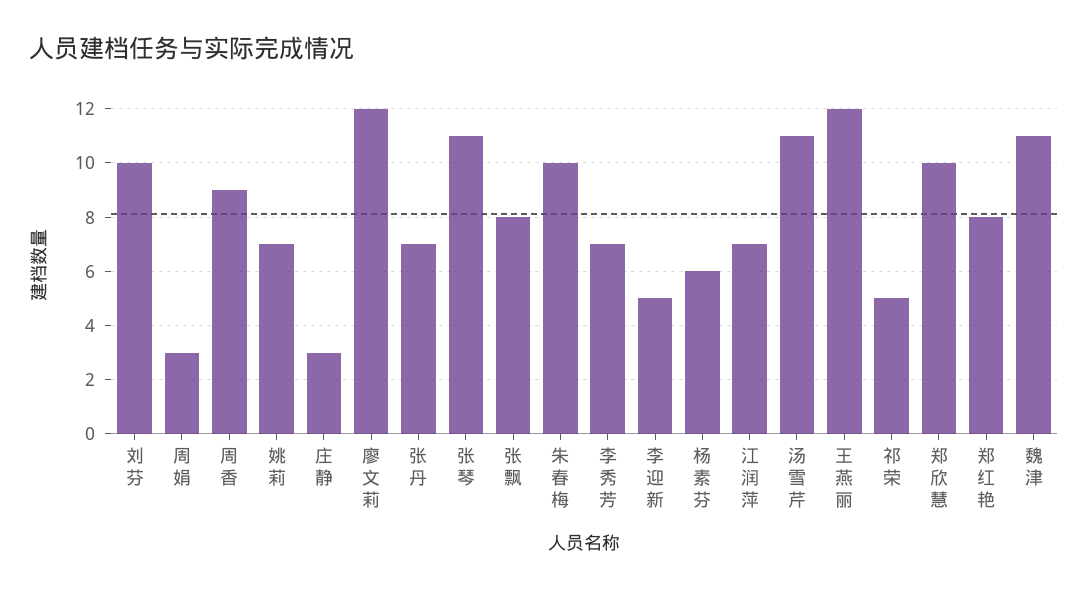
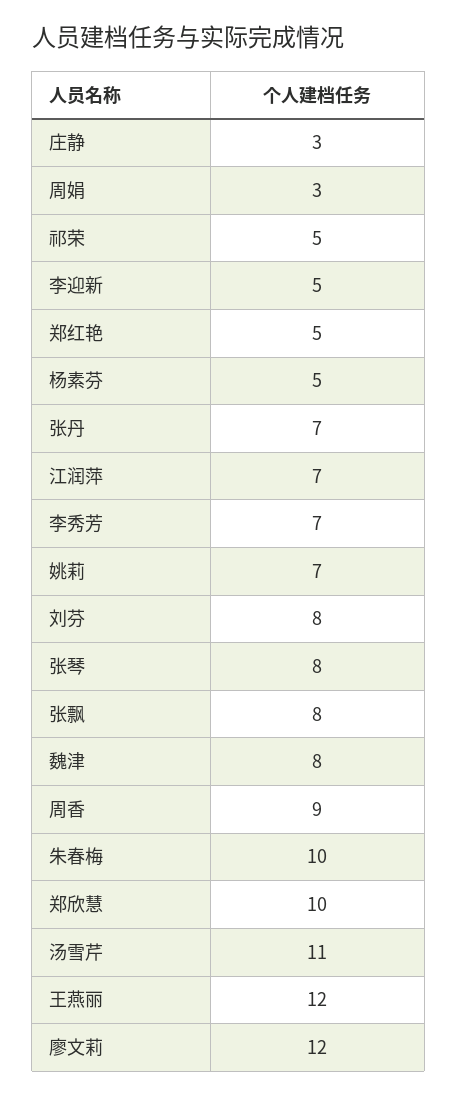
刘芬: 10 -> 8
张琴: 11 -> 8
杨素芬: 6 -> 5
郑红艳: 8 -> 5
魏津: 11 -> 8

